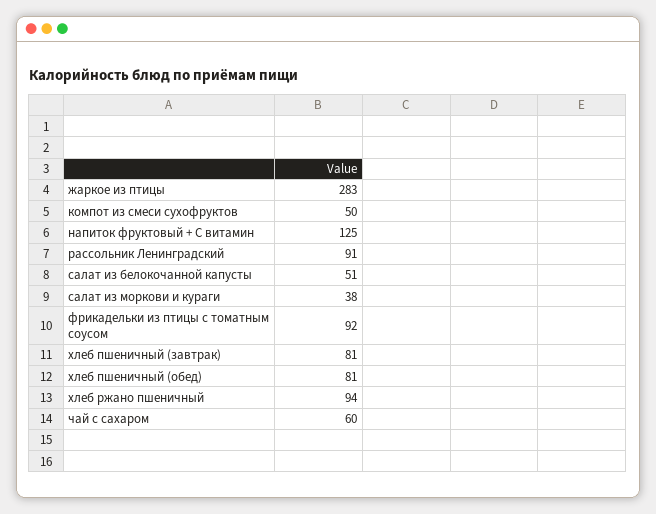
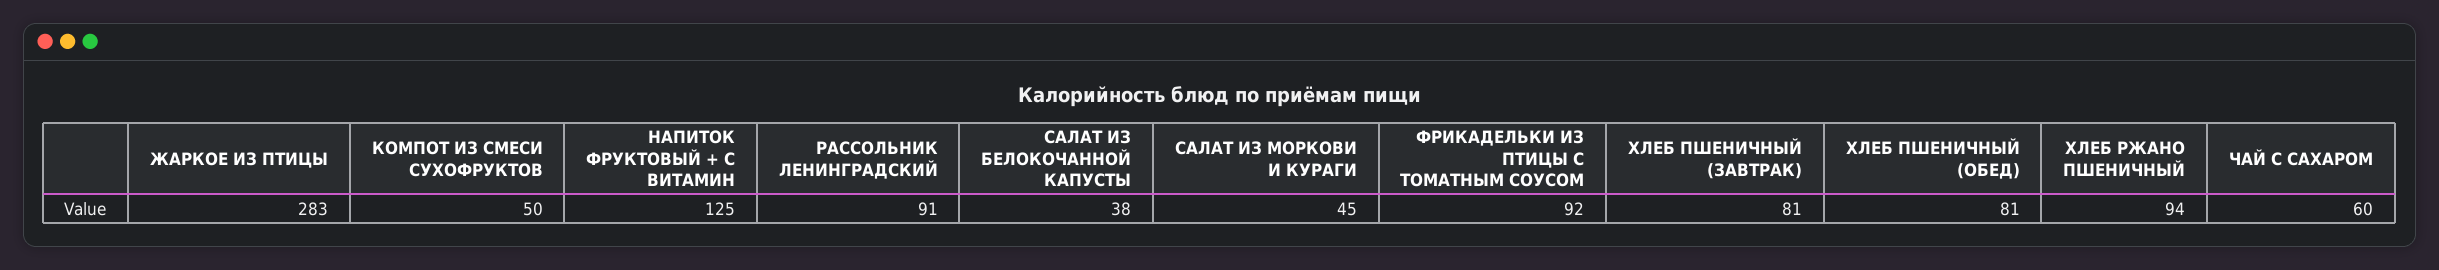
салат из белокочанной капусты: 51 -> 38
салат из моркови и кураги: 38 -> 45

